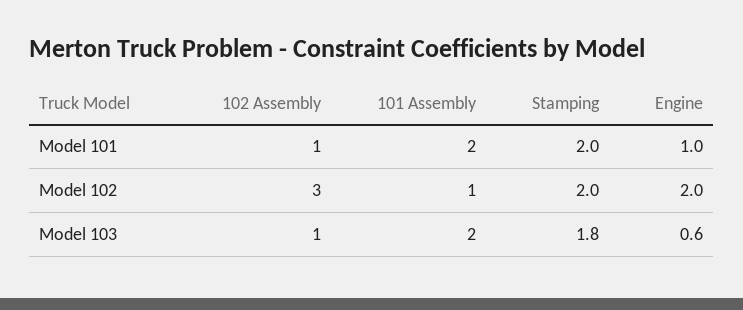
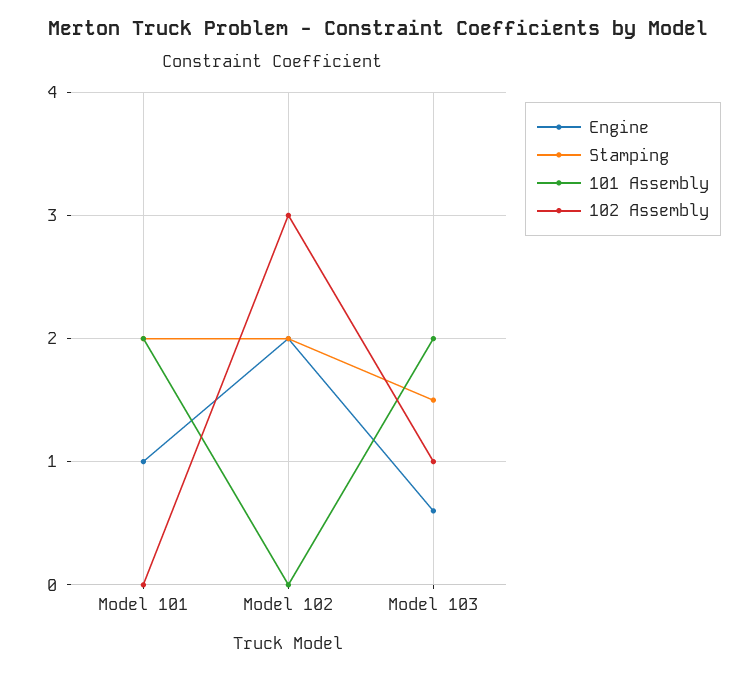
102 Assembly, Model 101: 1 -> 0
101 Assembly, Model 102: 1 -> 0
Stamping, Model 103: 1.8 -> 1.5

